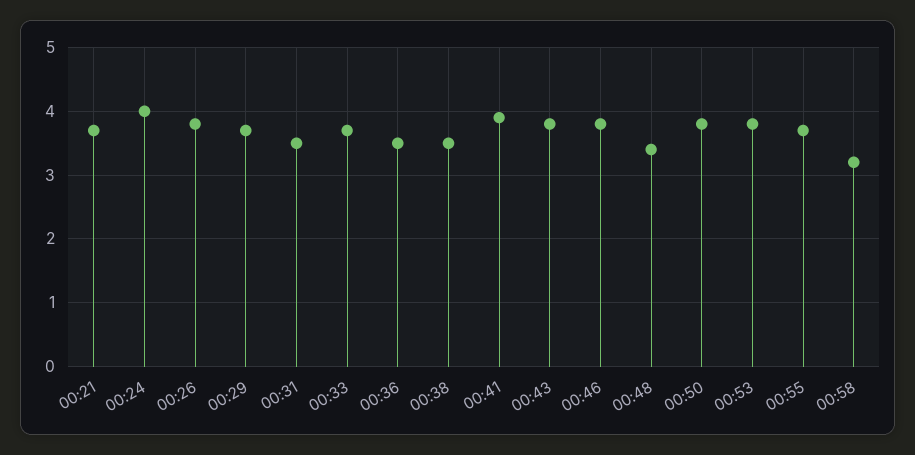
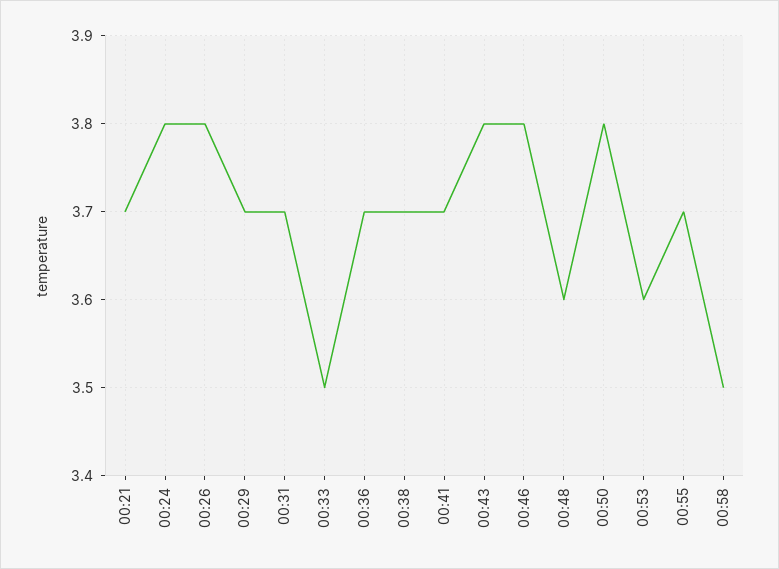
00:24: 4 -> 3.8
00:31: 3.5 -> 3.7
00:33: 3.7 -> 3.5
00:36: 3.5 -> 3.7
00:38: 3.5 -> 3.7
00:41: 3.9 -> 3.7
00:48: 3.4 -> 3.6
00:53: 3.8 -> 3.6
00:58: 3.2 -> 3.5

